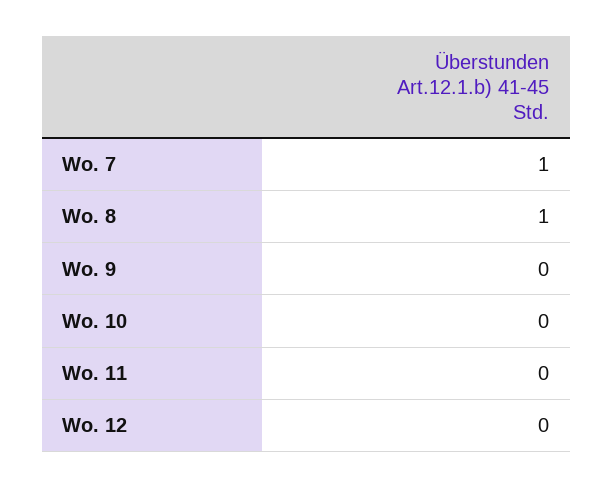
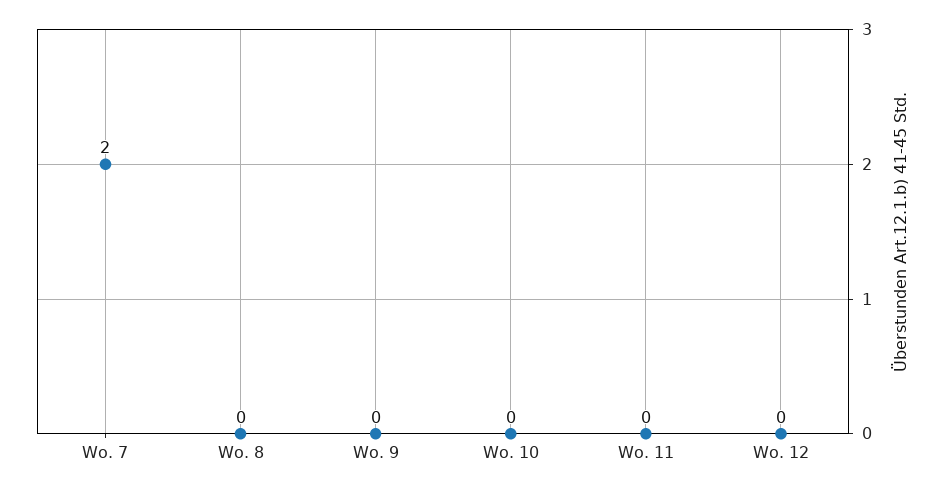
Wo. 7: 1 -> 2
Wo. 8: 1 -> 0

